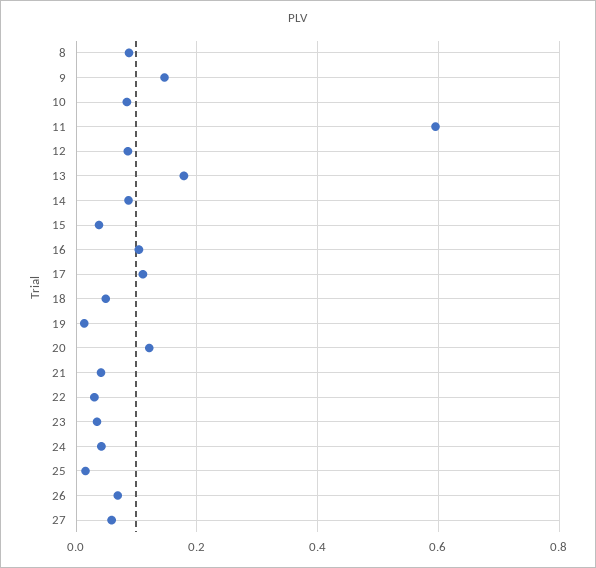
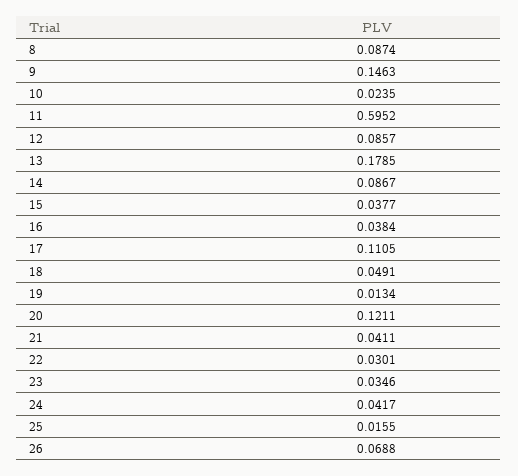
10: 0.08 -> 0.0235
16: 0.1 -> 0.0384
27: 0.06 -> none

